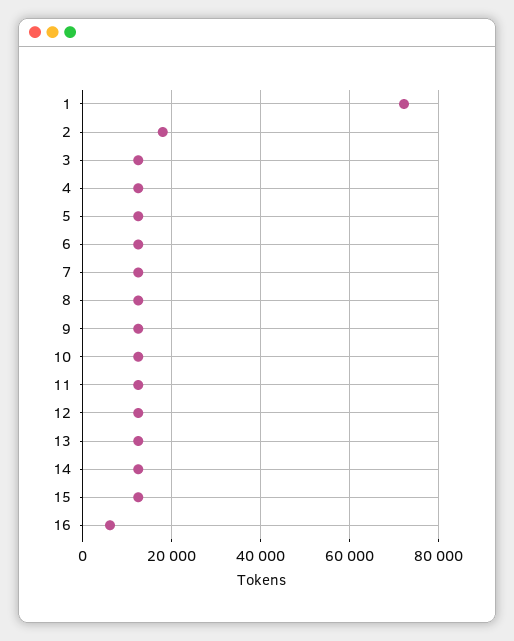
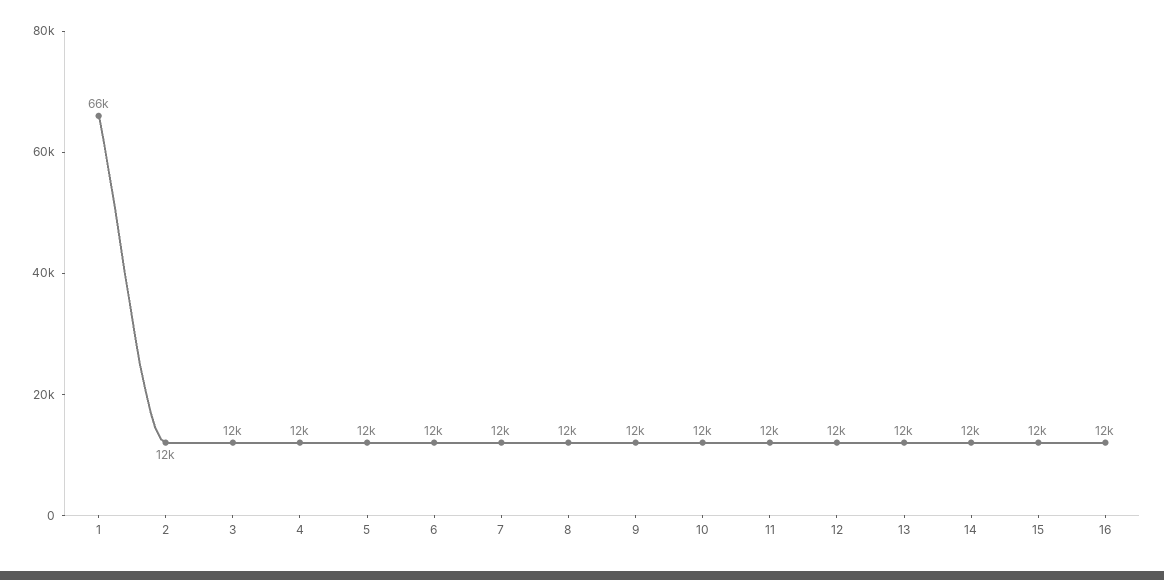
1: 72000 -> 66000
2: 18000 -> 12000
16: 6000 -> 12000

